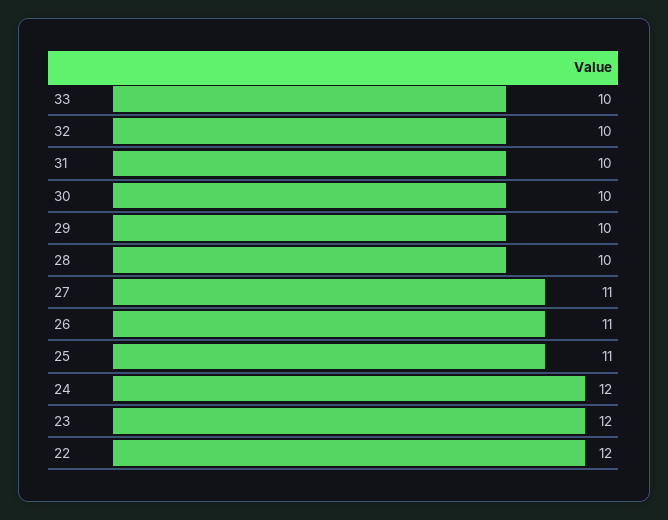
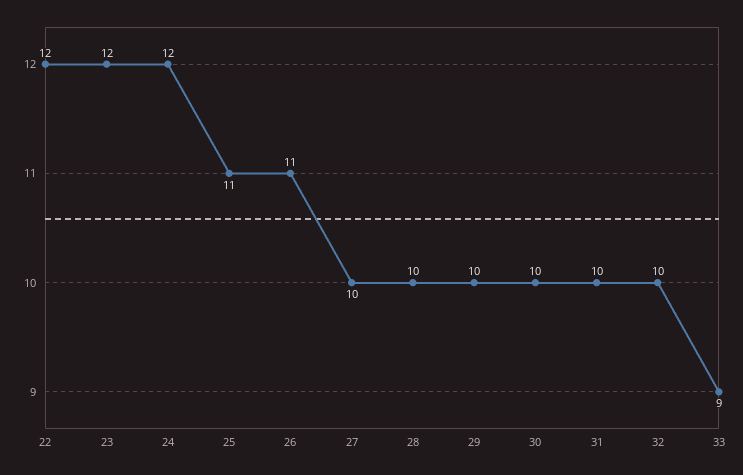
33: 10 -> 9
27: 11 -> 10

